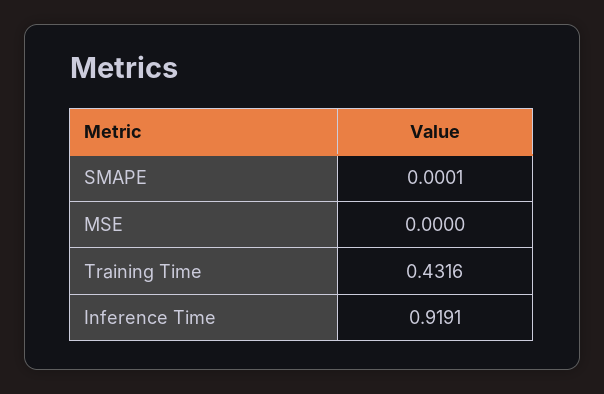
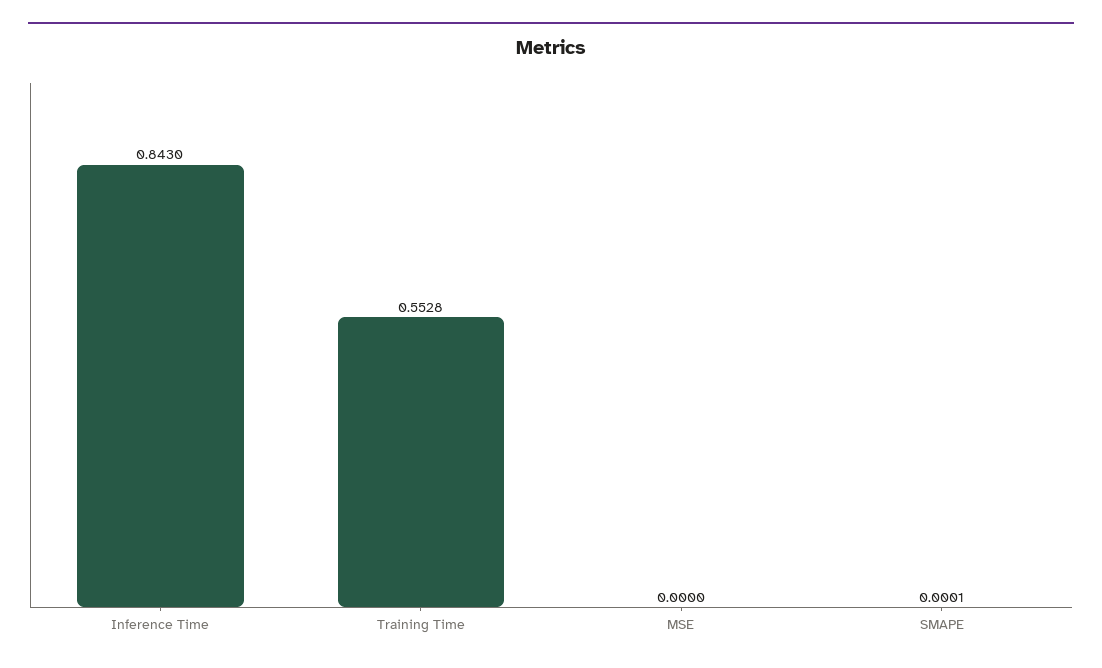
Training Time: 0.4316 -> 0.5528
Inference Time: 0.9191 -> 0.843

